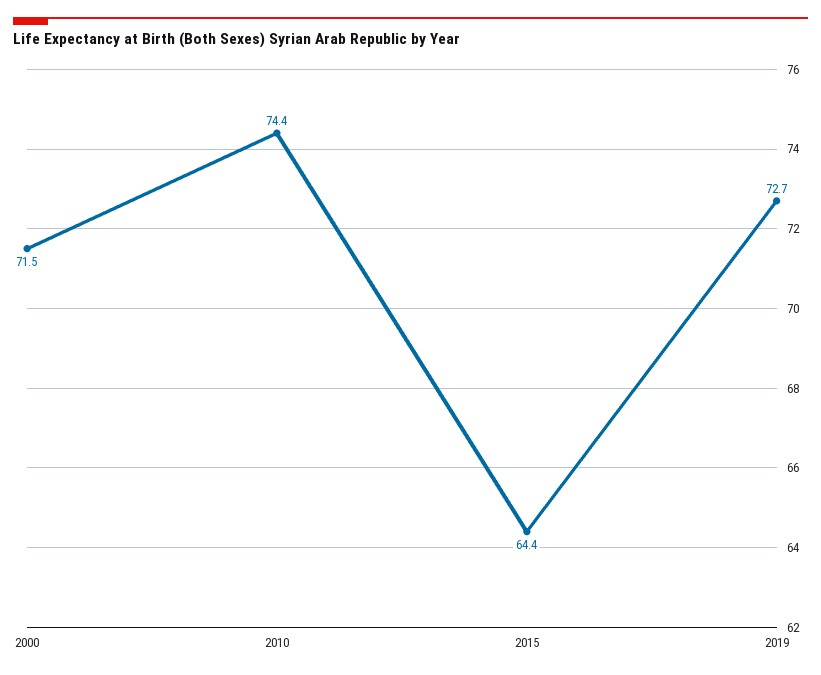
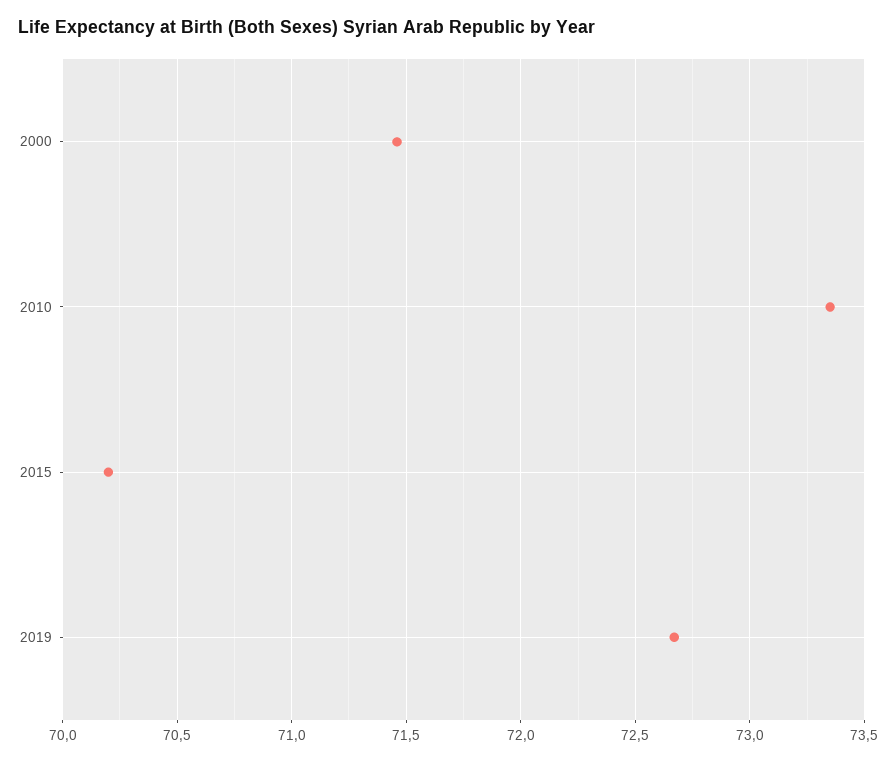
2010: 74.4 -> 73.35
2015: 64.4 -> 70.2

